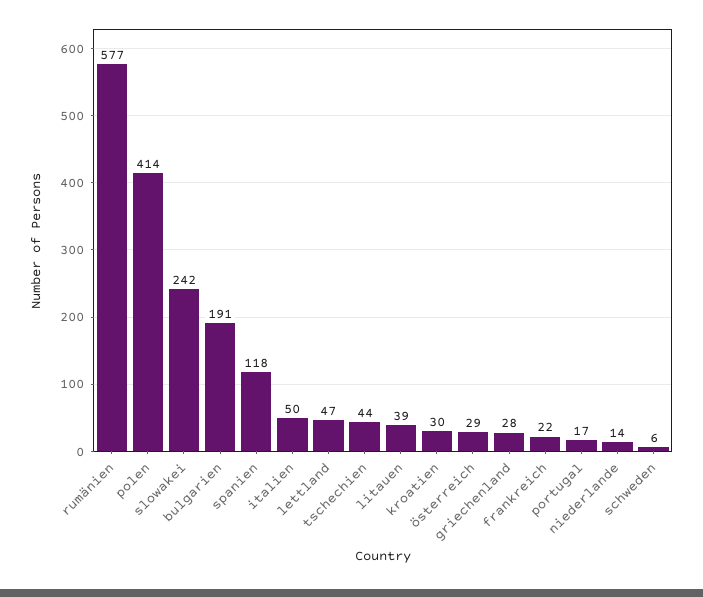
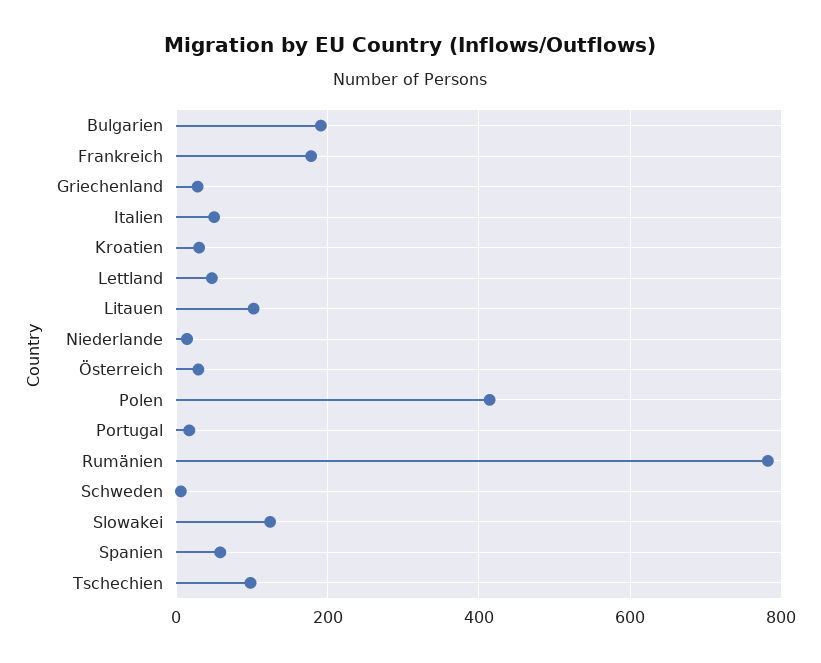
rumänien: 577 -> 780
slowakei: 242 -> 120
spanien: 118 -> 60
tschechien: 44 -> 100
litauen: 39 -> 100
frankreich: 22 -> 180

